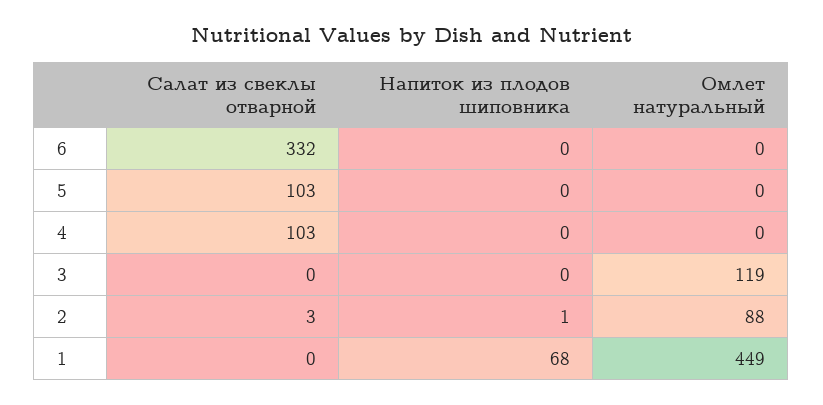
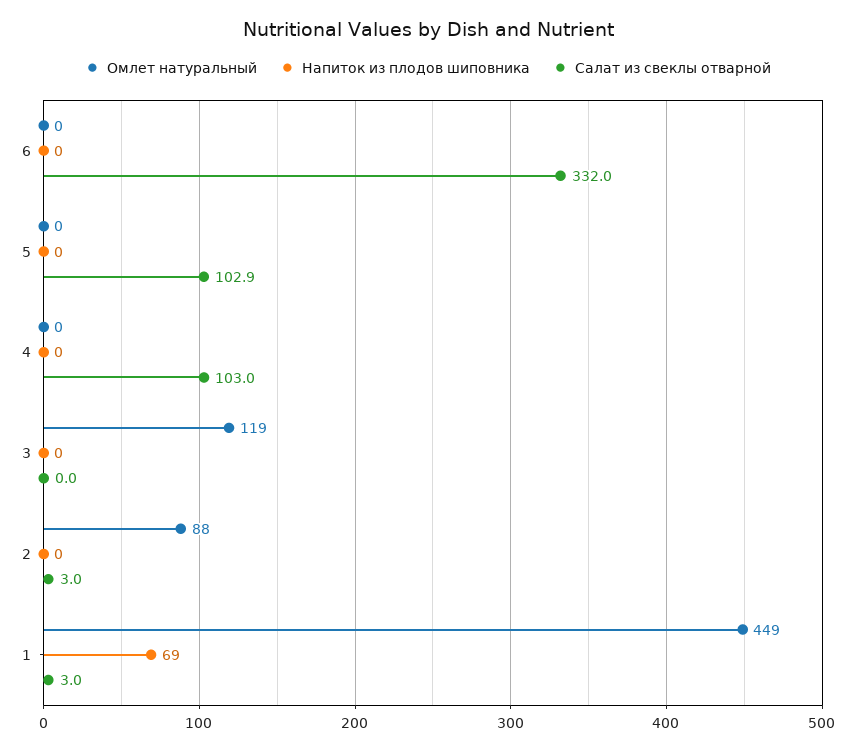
Напиток из плодов шиповника, 2: 1 -> 0
Салат из свеклы отварной, 1: 0 -> 3
Напиток из плодов шиповника, 1: 68 -> 69

